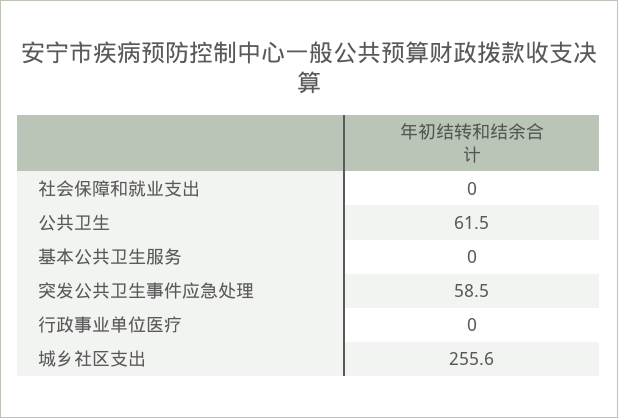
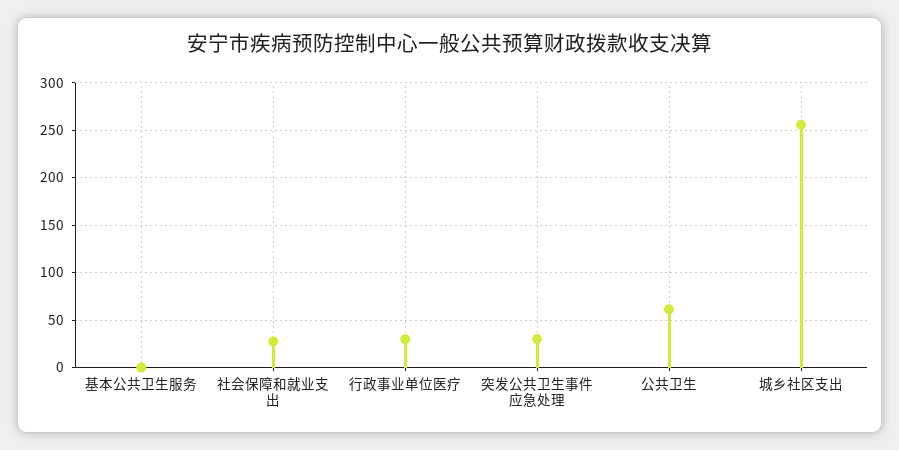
社会保障和就业支出: 0 -> 30
突发公共卫生事件应急处理: 58.5 -> 30
行政事业单位医疗: 0 -> 30

